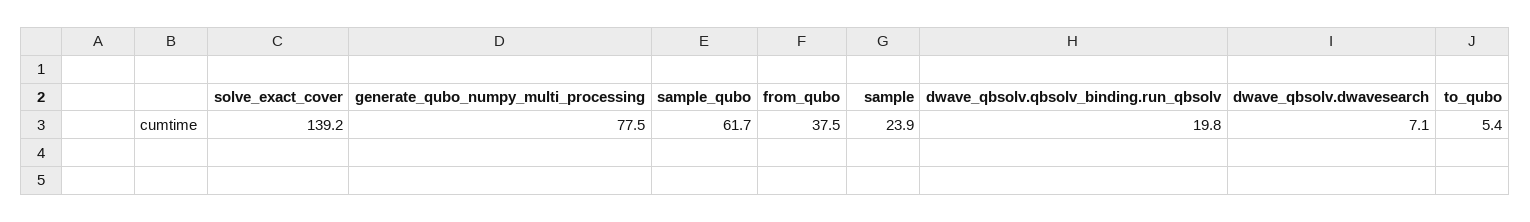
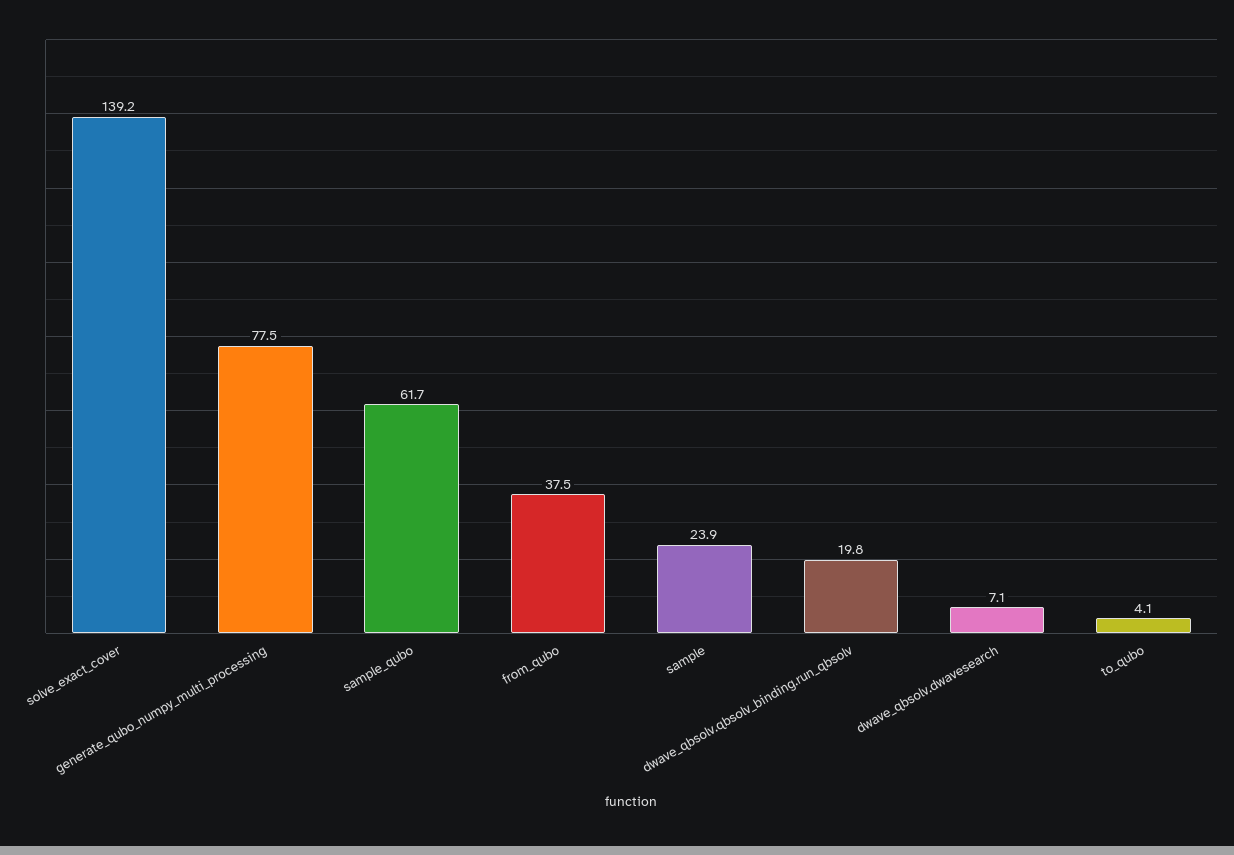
to_qubo: 5.4 -> 4.1

